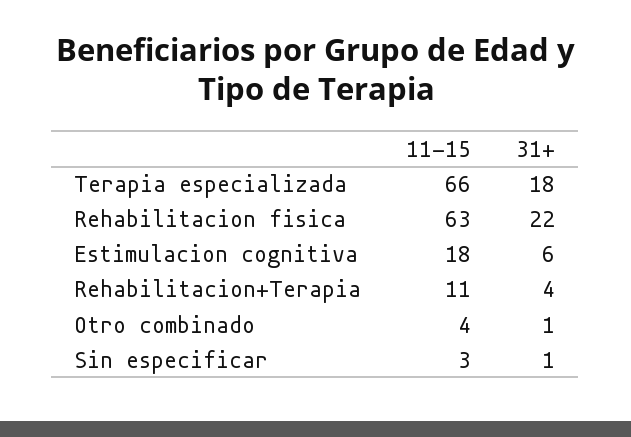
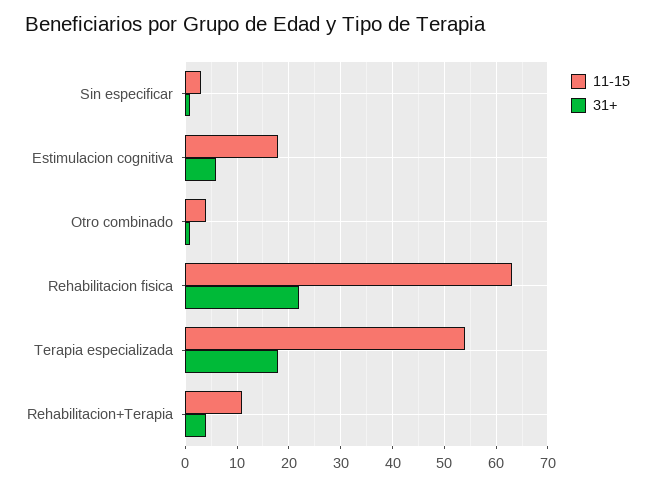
11-15, Terapia especializada: 66 -> 55

